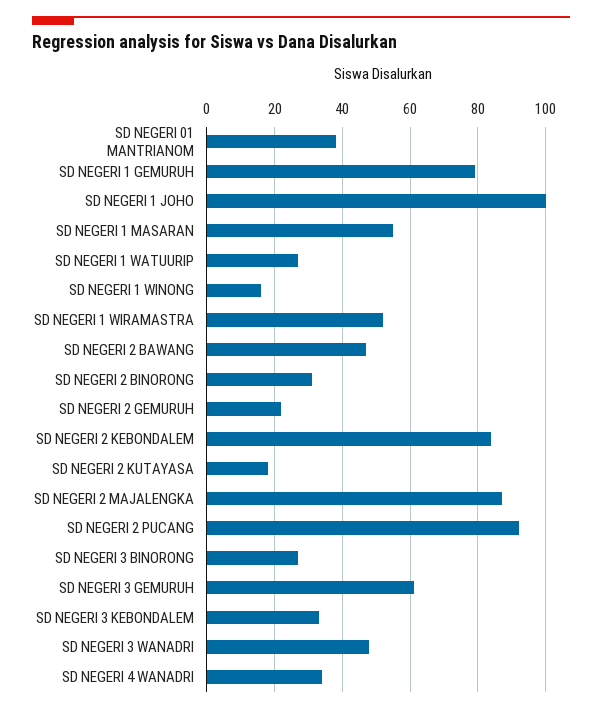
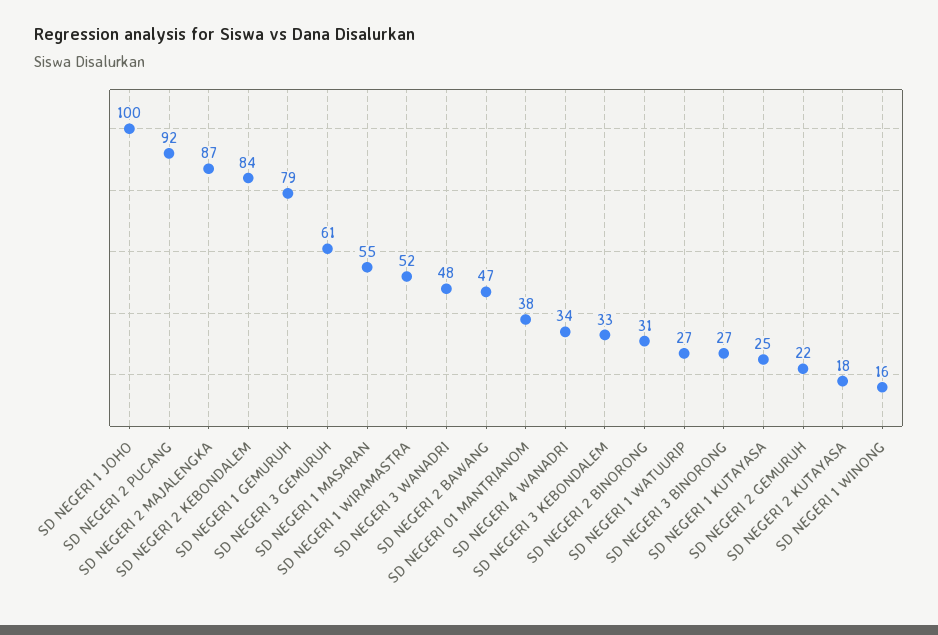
SD NEGERI 1 KUTAYASA: none -> 25

